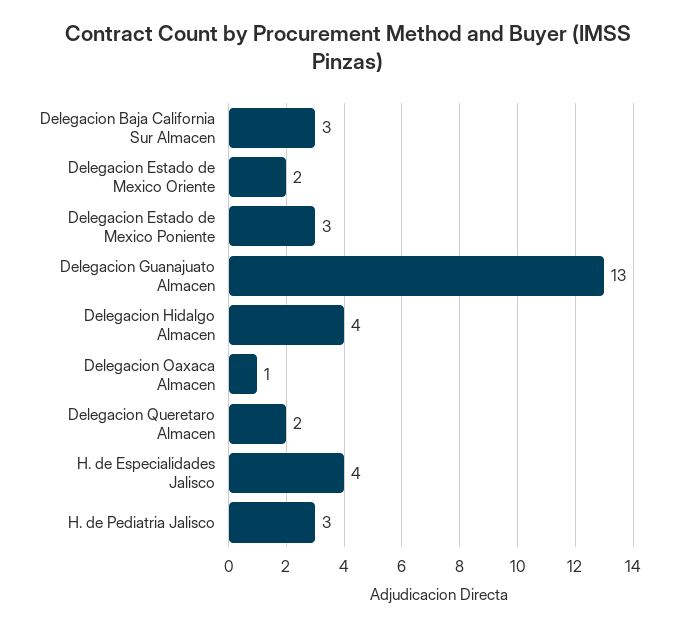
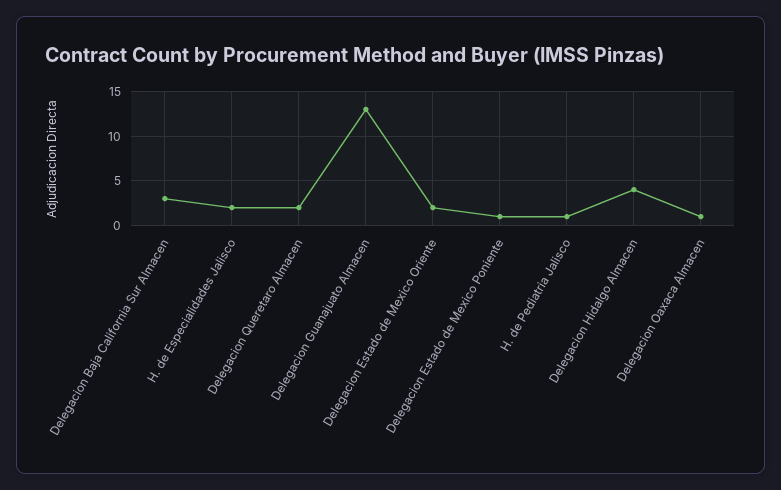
Delegacion Estado de Mexico Poniente: 3 -> 1
H. de Especialidades Jalisco: 4 -> 2
H. de Pediatria Jalisco: 3 -> 1

